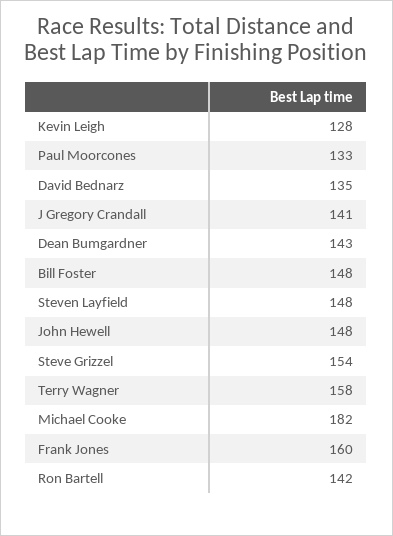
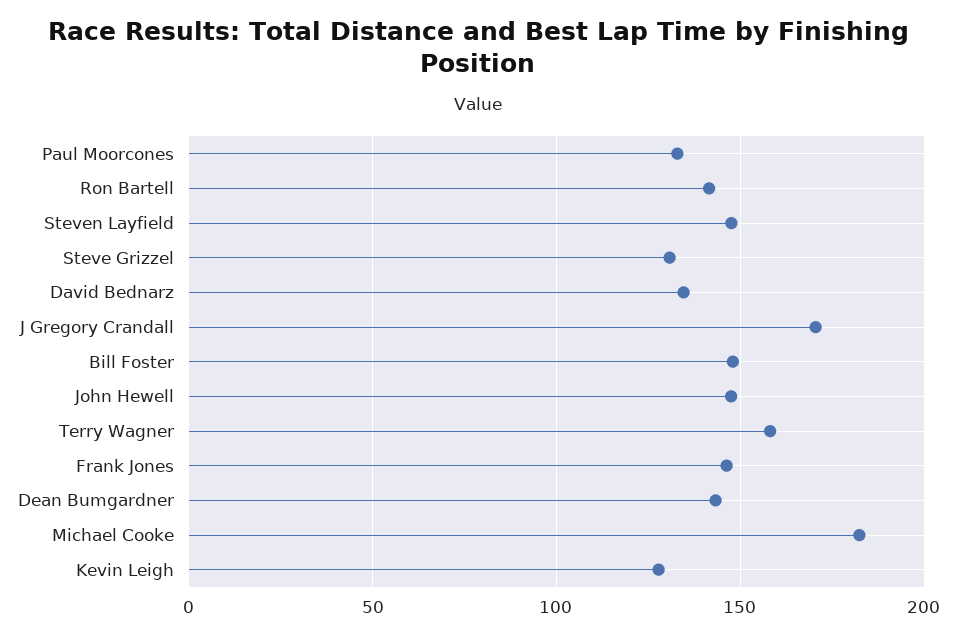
J Gregory Crandall: 141 -> 170
Steve Grizzel: 154 -> 130
Frank Jones: 160 -> 145

